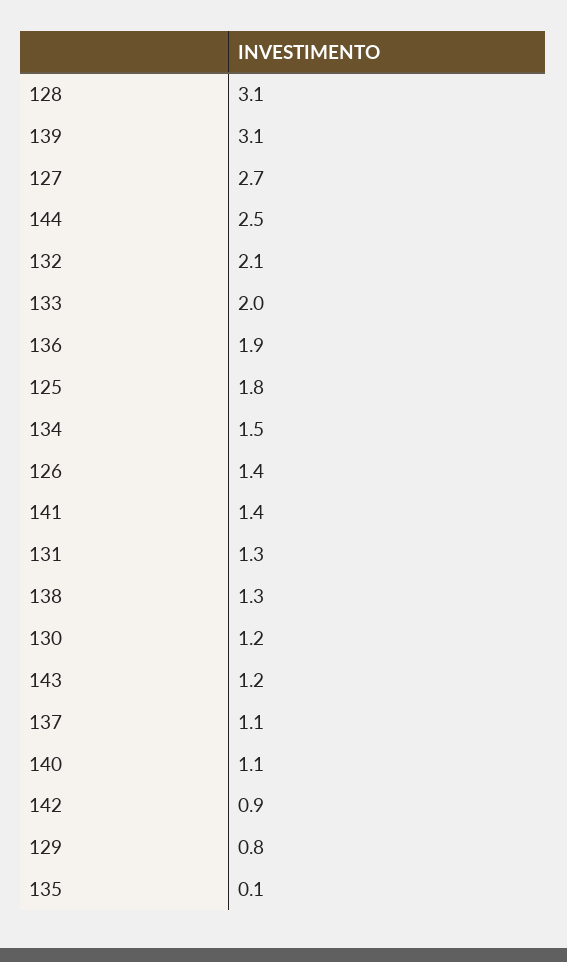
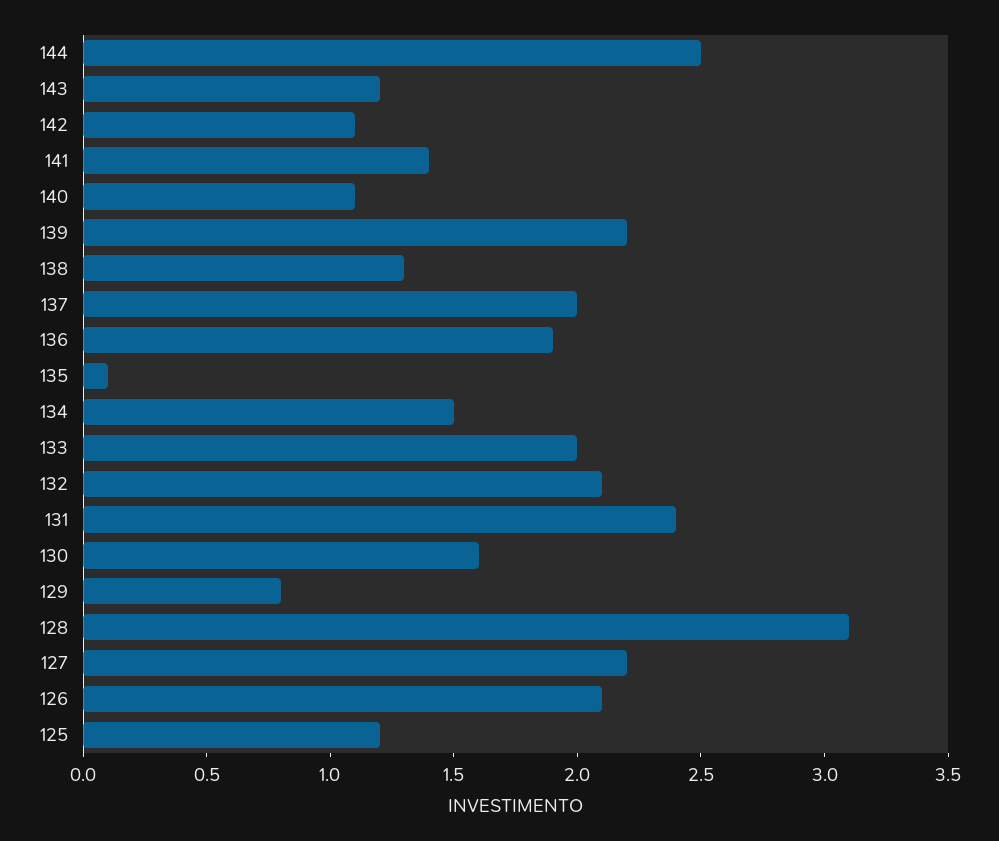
139: 3.1 -> 2.2
127: 2.7 -> 2.2
125: 1.8 -> 1.2
126: 1.4 -> 2.1
131: 1.3 -> 2.4
130: 1.2 -> 1.6
137: 1.1 -> 2
142: 0.9 -> 1.1

